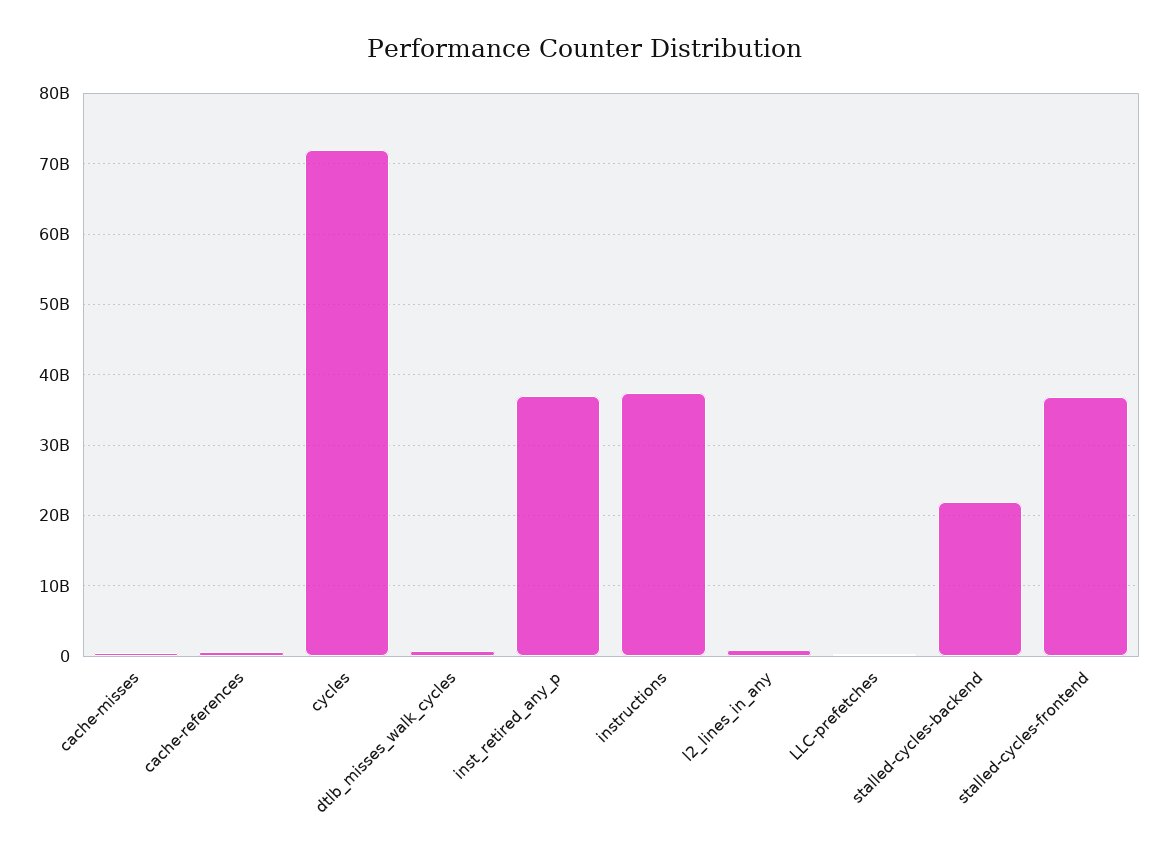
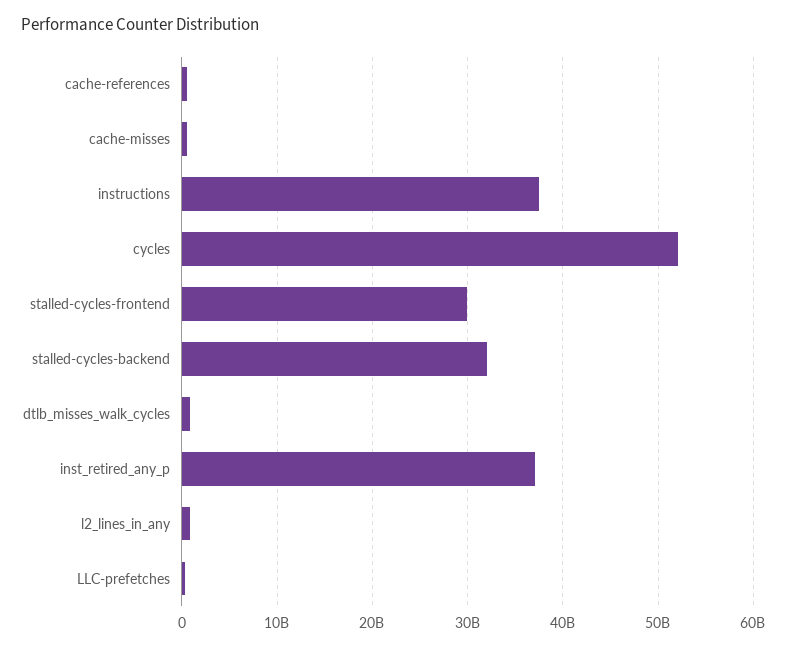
cycles: 72000000000 -> 52000000000
stalled-cycles-backend: 22000000000 -> 32000000000
stalled-cycles-frontend: 37000000000 -> 30000000000

